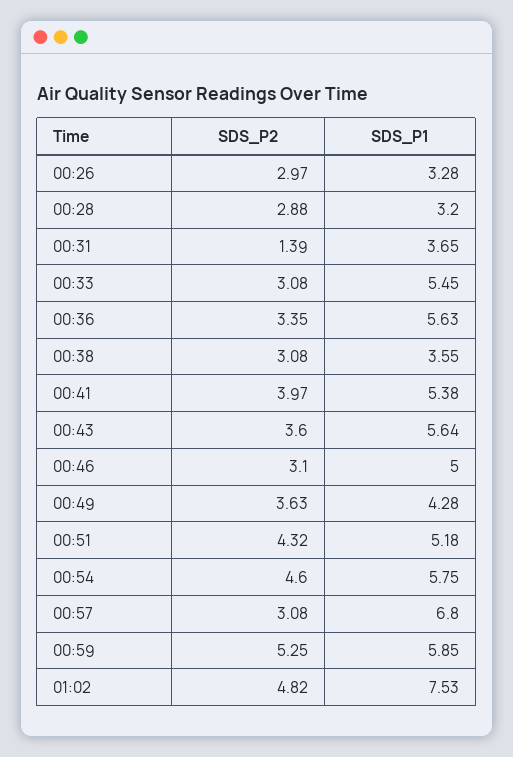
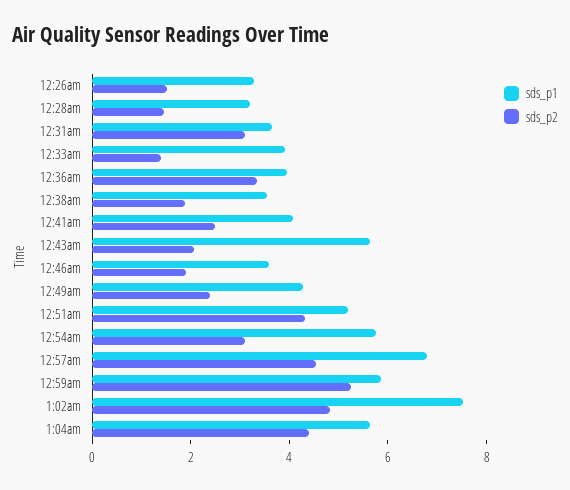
SDS_P2, 00:26: 2.97 -> 1.5
SDS_P2, 00:28: 2.88 -> 1.5
SDS_P2, 00:31: 1.39 -> 3
SDS_P2, 00:33: 3.08 -> 1.5
SDS_P1, 00:33: 5.45 -> 4
SDS_P1, 00:36: 5.63 -> 4
SDS_P2, 00:38: 3.08 -> 2
SDS_P2, 00:41: 3.97 -> 2.5
SDS_P1, 00:41: 5.38 -> 4
SDS_P2, 00:43: 3.6 -> 2
SDS_P2, 00:46: 3.1 -> 2
SDS_P1, 00:46: 5 -> 3.5
SDS_P2, 00:49: 3.63 -> 2.5
SDS_P2, 00:54: 4.6 -> 3
SDS_P2, 00:57: 3.08 -> 4.5
SDS_P1, 1:04am: none -> 5.5
SDS_P2, 1:04am: none -> 4.5

